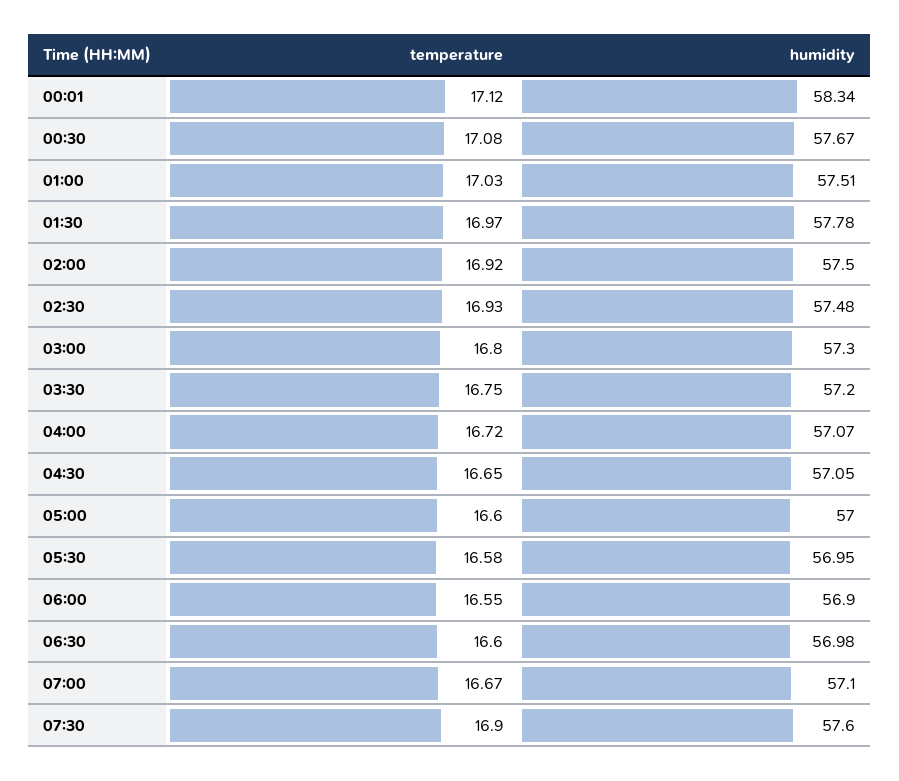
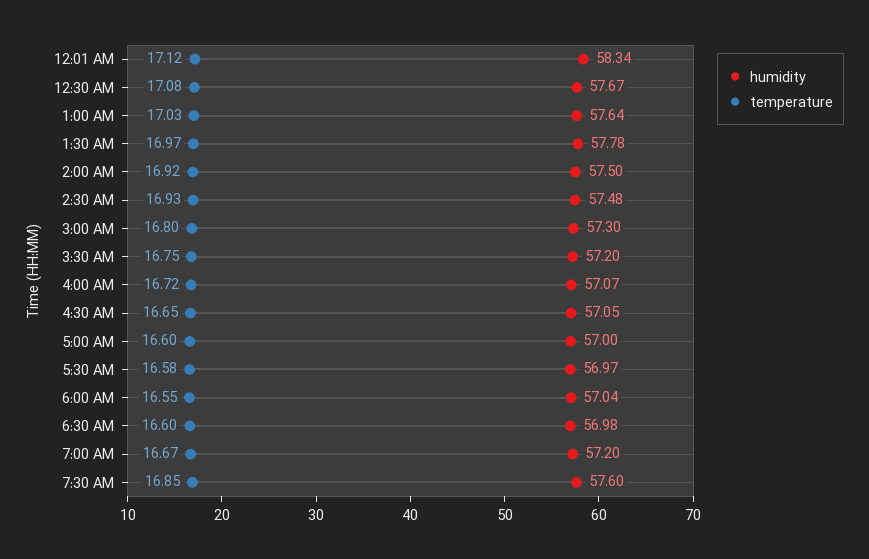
humidity, 01:00: 57.51 -> 57.64
humidity, 05:30: 56.95 -> 56.97
humidity, 06:00: 56.9 -> 57.04
humidity, 07:00: 57.1 -> 57.2
temperature, 07:30: 16.9 -> 16.85

